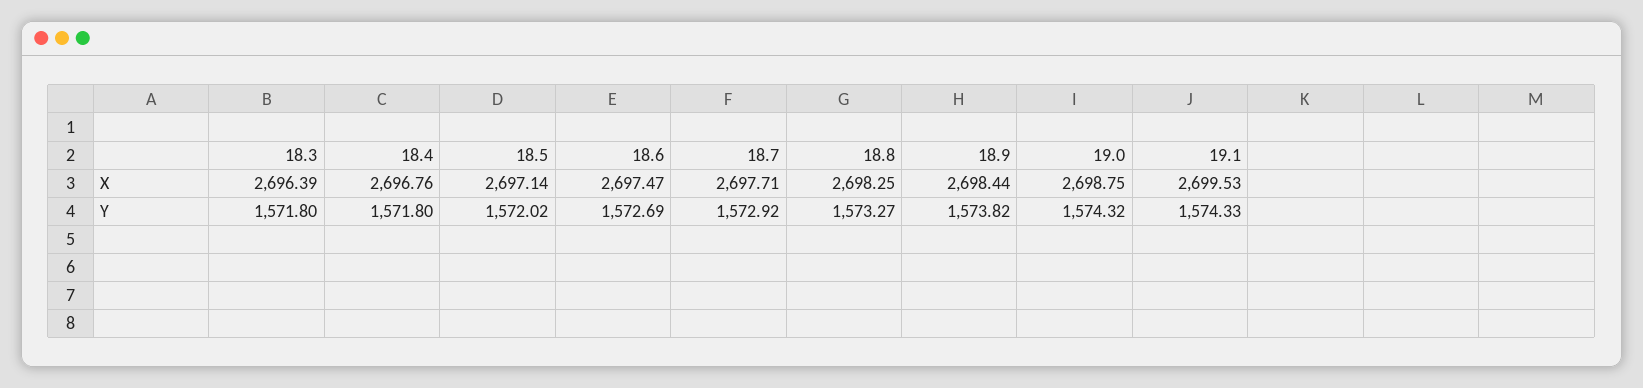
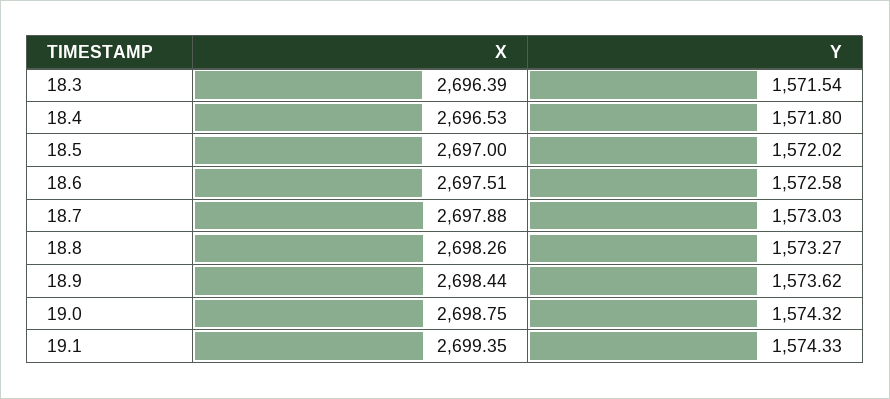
18.4, X: 2696.76 -> 2696.53
18.5, X: 2697.14 -> 2697
18.6, X: 2697.47 -> 2697.51
18.7, X: 2697.71 -> 2697.88
18.8, X: 2698.25 -> 2698.26
19.1, X: 2699.53 -> 2699.35
18.3, Y: 1571.8 -> 1571.54
18.6, Y: 1572.69 -> 1572.58
18.7, Y: 1572.92 -> 1573.03
18.9, Y: 1573.82 -> 1573.62

